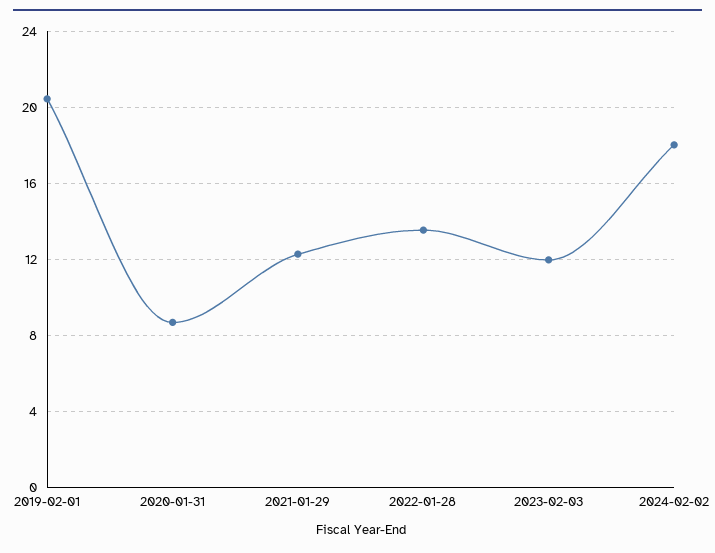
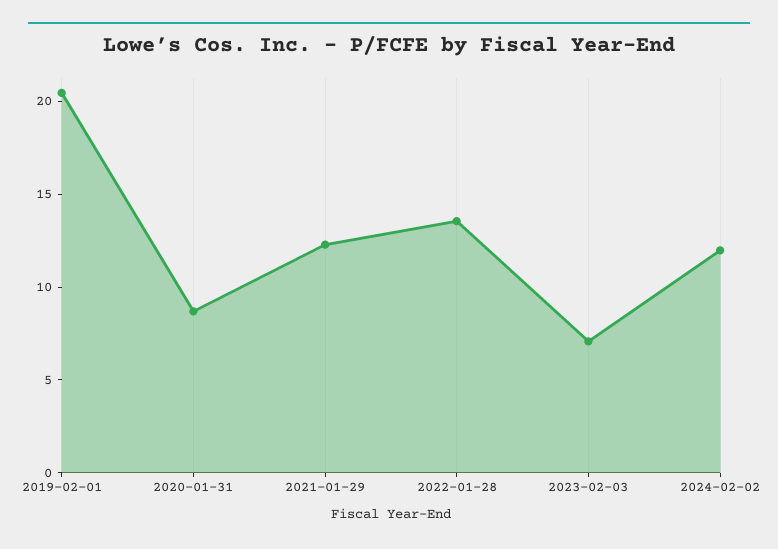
2023-02-03: 12 -> 7
2024-02-02: 18 -> 12

